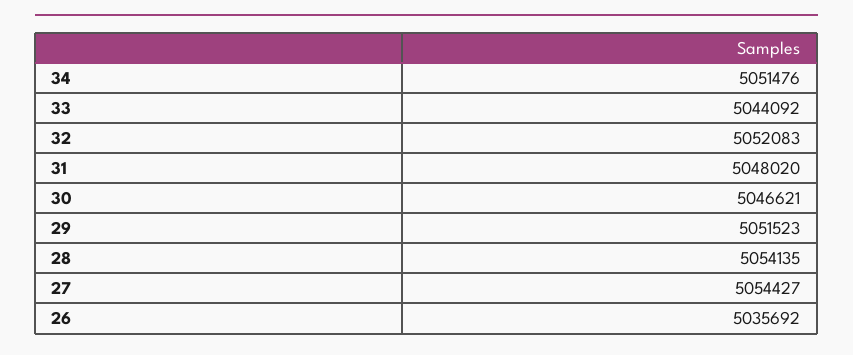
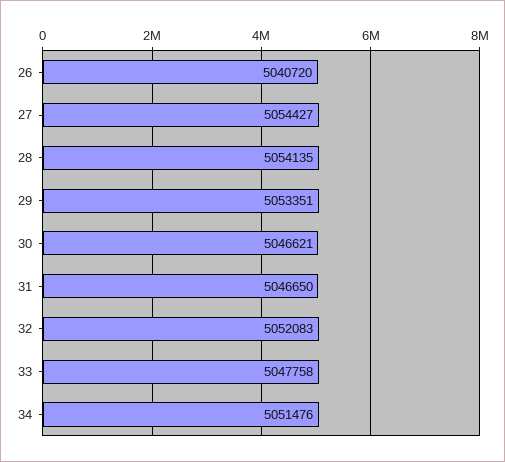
33: 5044092 -> 5047758
31: 5048020 -> 5046650
29: 5051523 -> 5053351
26: 5035692 -> 5040720

